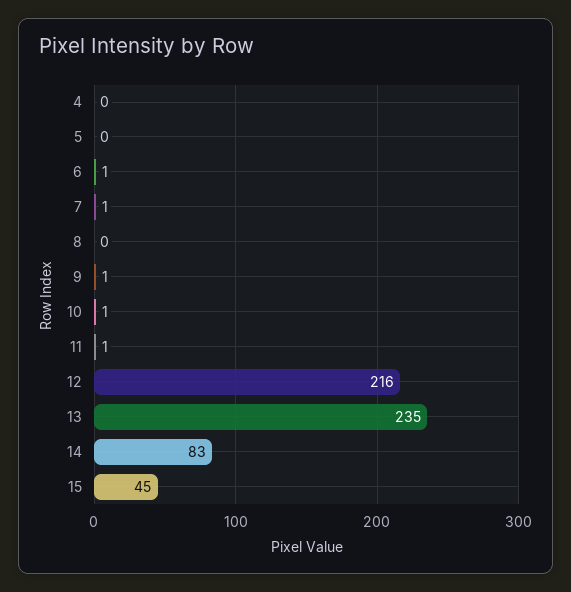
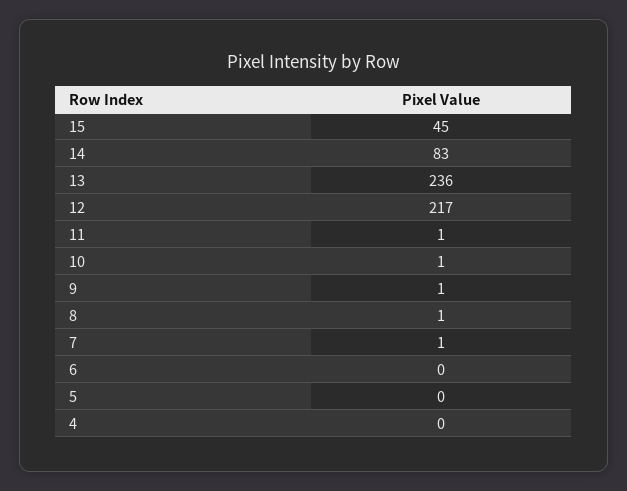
6: 1 -> 0
8: 0 -> 1
12: 216 -> 217
13: 235 -> 236

